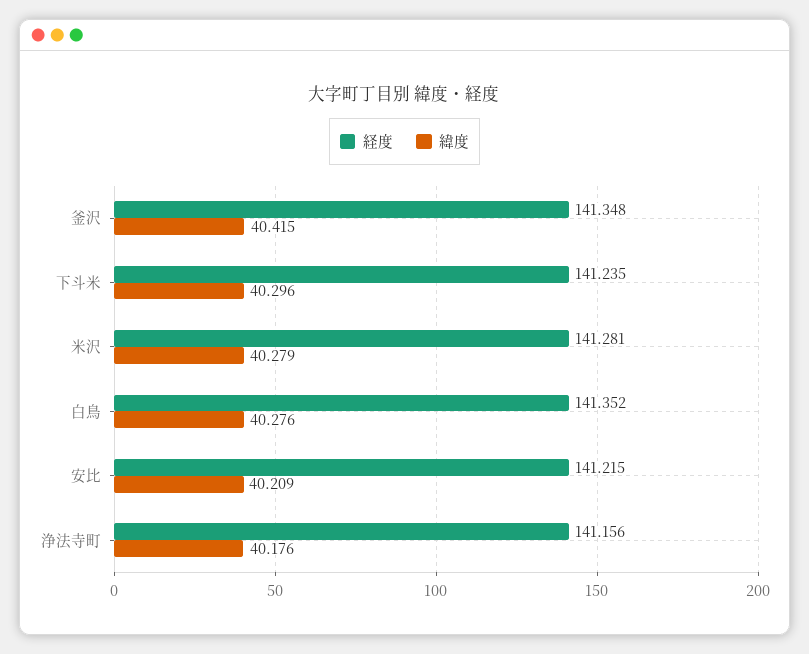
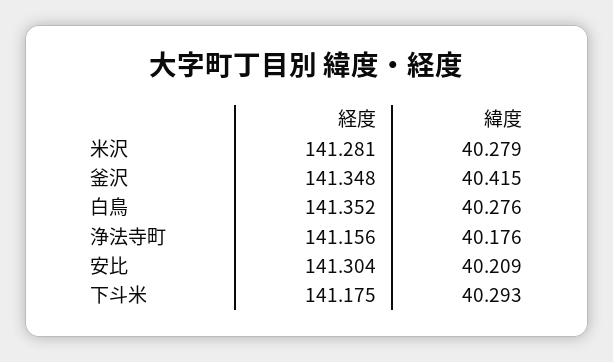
経度, 下斗米: 141.235 -> 141.175
緯度, 下斗米: 40.296 -> 40.293
経度, 安比: 141.215 -> 141.304

